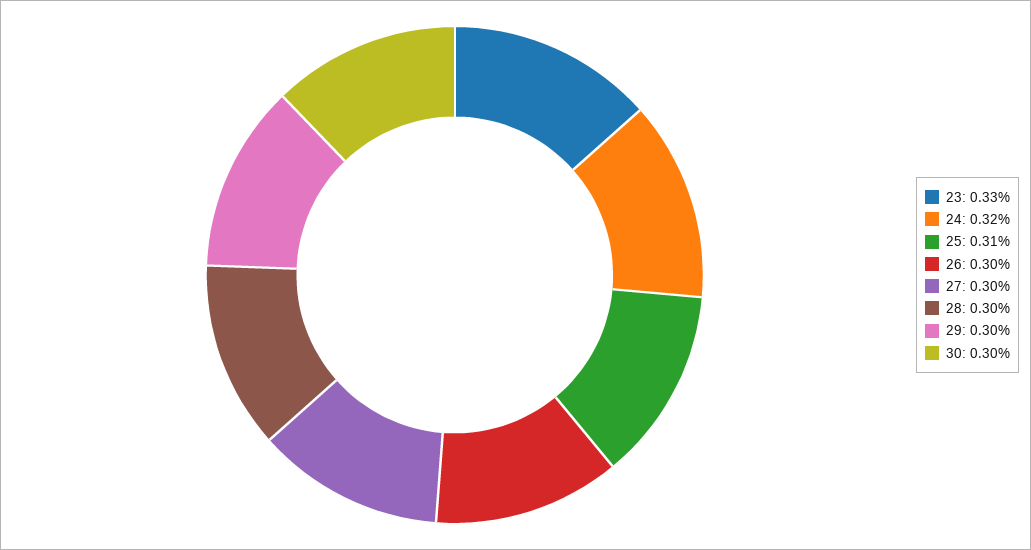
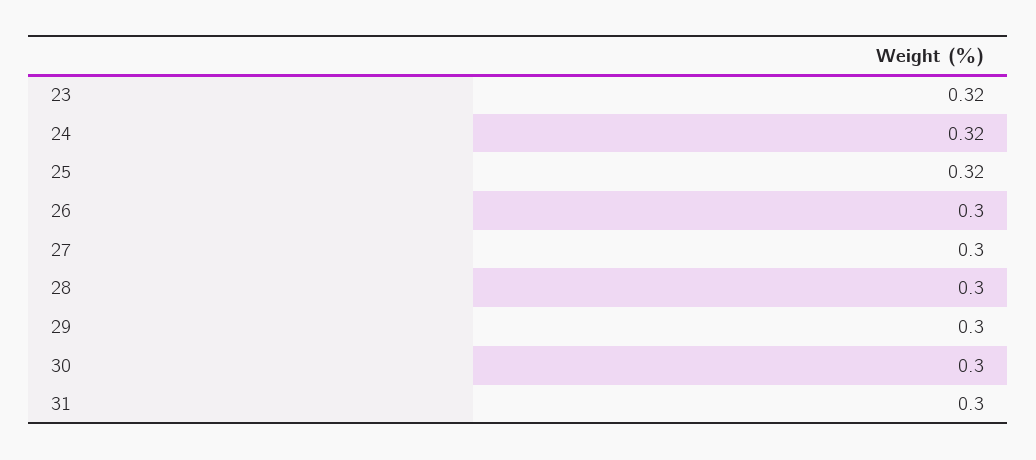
23: 0.33 -> 0.32
25: 0.31 -> 0.32
31: none -> 0.3

